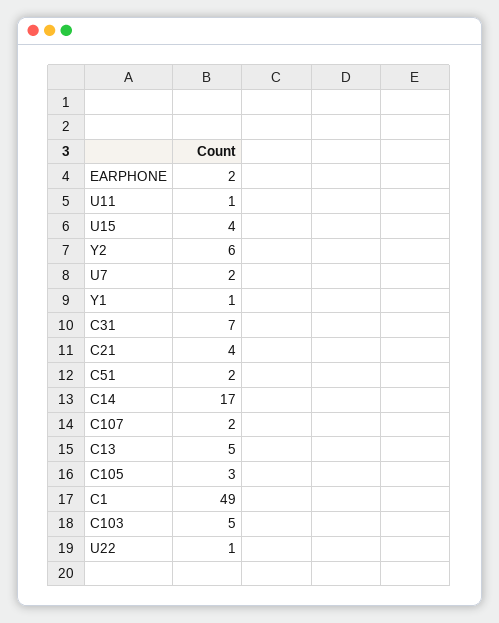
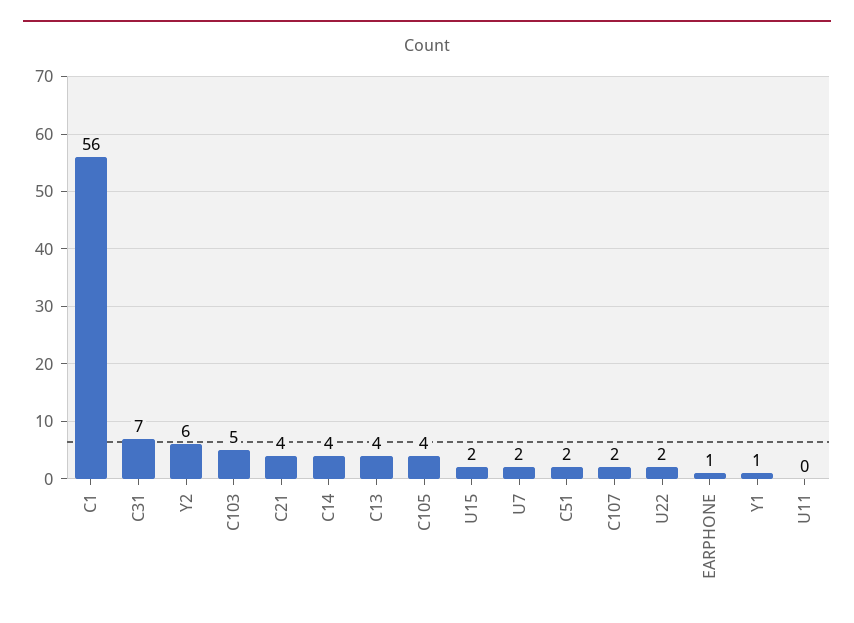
EARPHONE: 2 -> 1
U11: 1 -> 0
U15: 4 -> 2
C14: 17 -> 4
C13: 5 -> 4
C105: 3 -> 4
C1: 49 -> 56
U22: 1 -> 2

